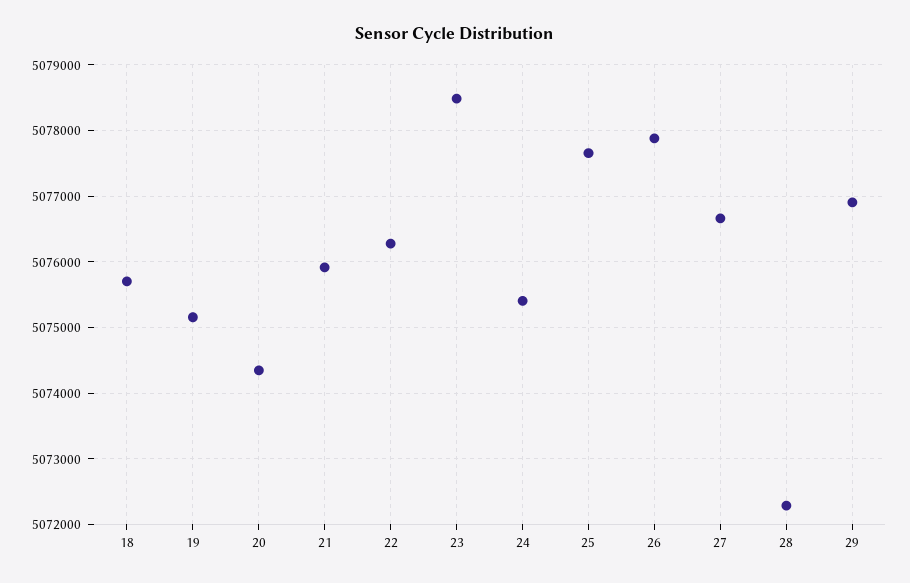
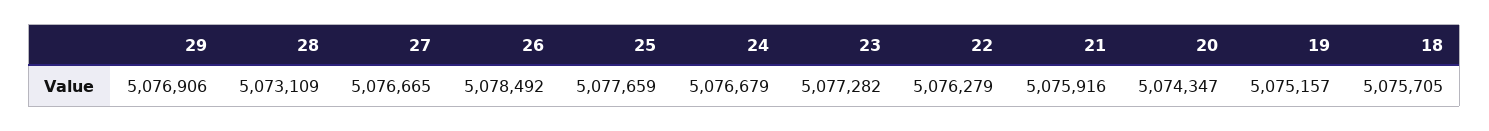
23: 5078500 -> 5077282
24: 5075400 -> 5076679
26: 5077900 -> 5078492
28: 5072300 -> 5073109

